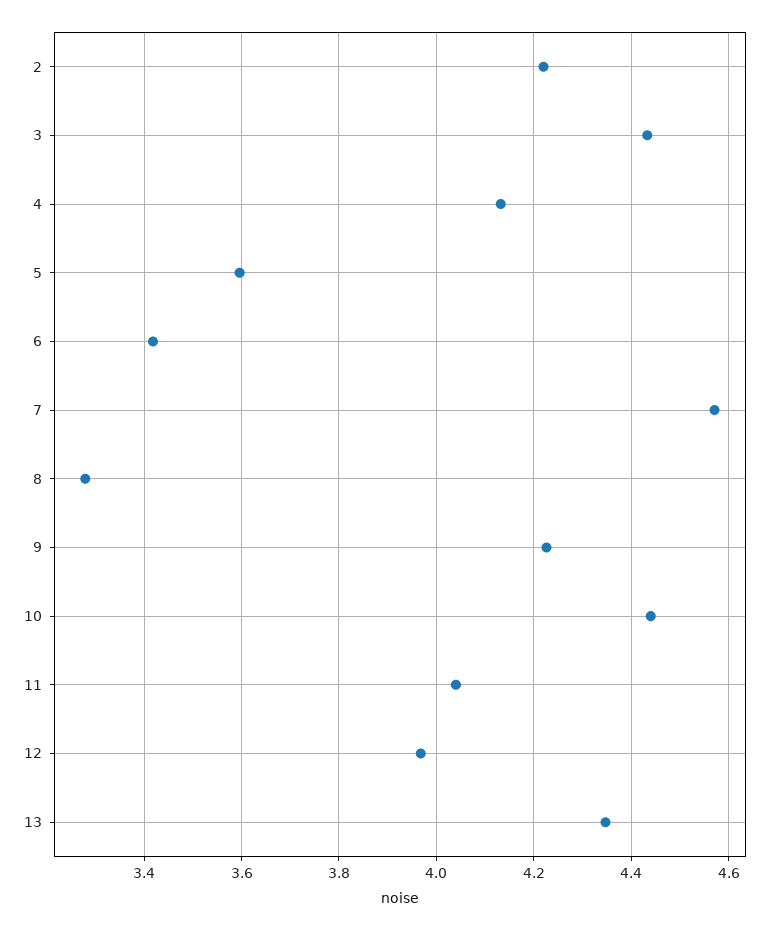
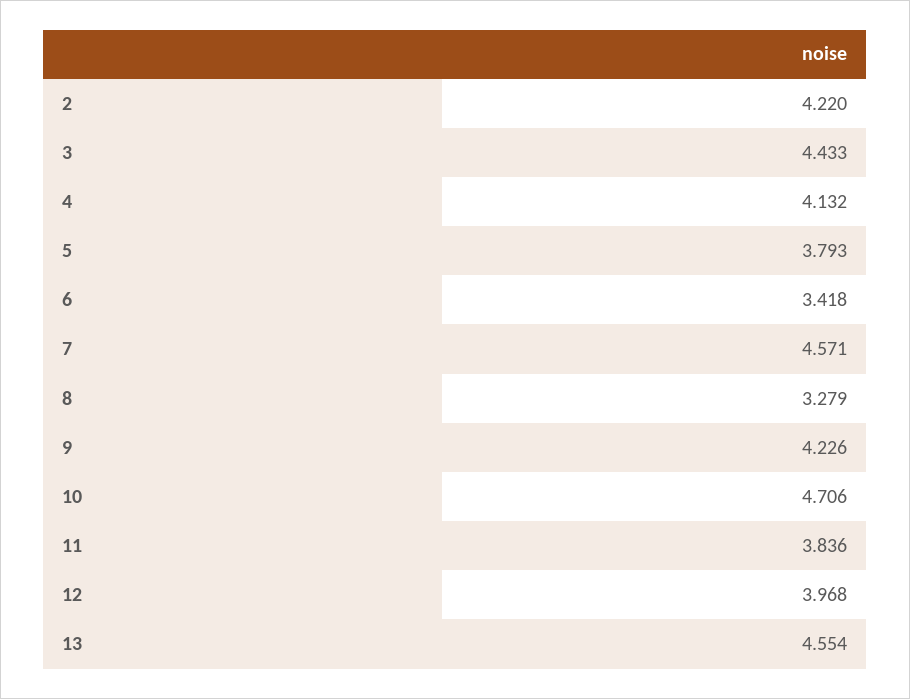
5: 3.6 -> 3.793
10: 4.44 -> 4.706
11: 4.04 -> 3.836
13: 4.34 -> 4.554

